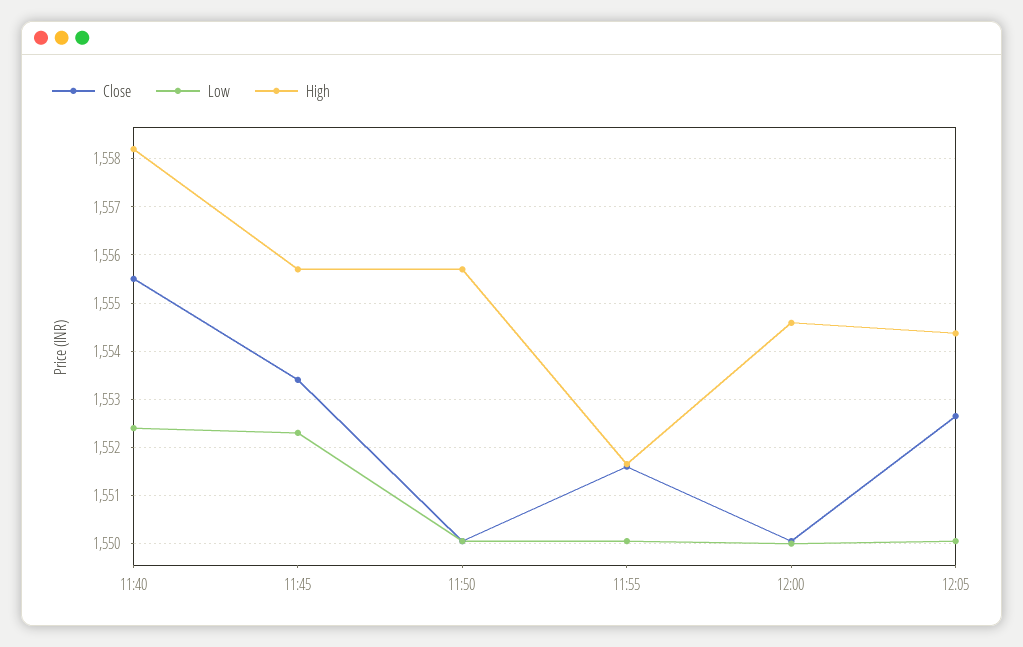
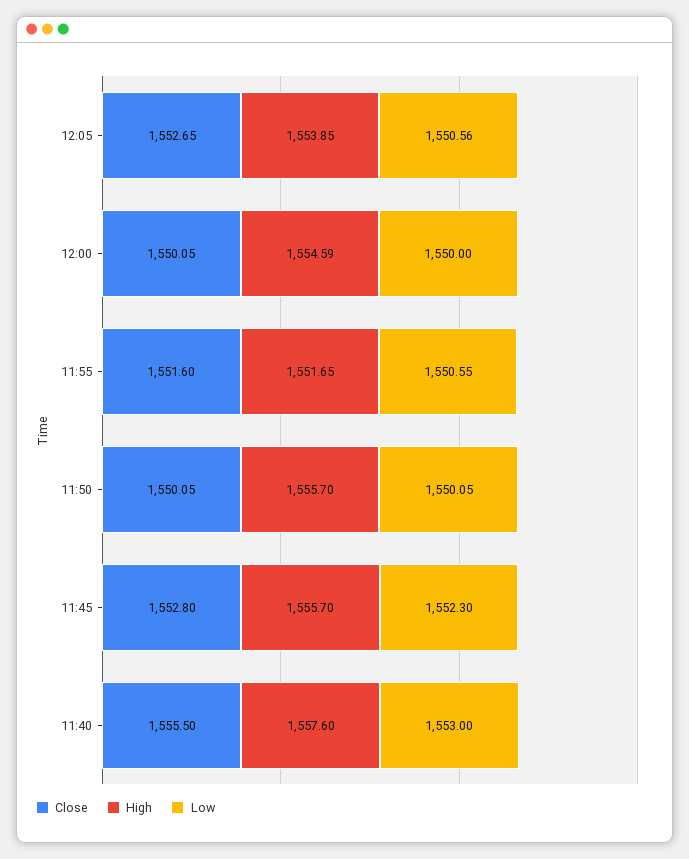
Low, 11:40: 1552.4 -> 1553
High, 11:40: 1558.2 -> 1557.6
Close, 11:45: 1553.4 -> 1552.8
Low, 11:55: 1550 -> 1550.55
Low, 12:05: 1550 -> 1550.56
High, 12:05: 1554.4 -> 1553.85

